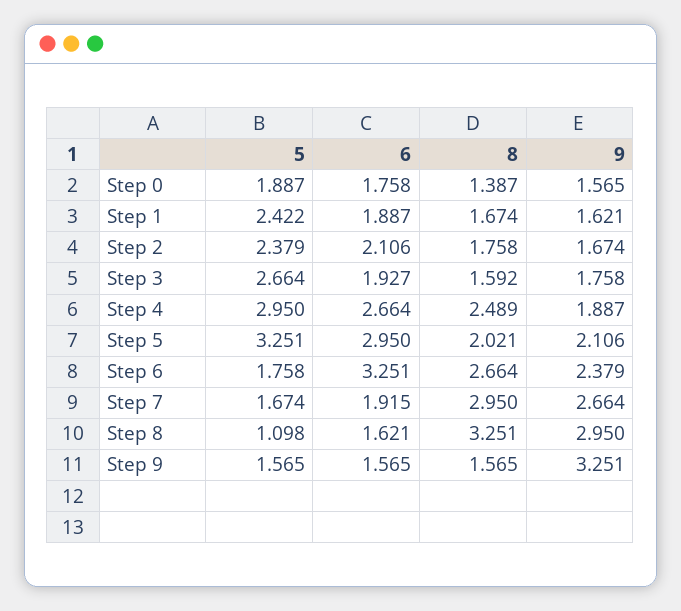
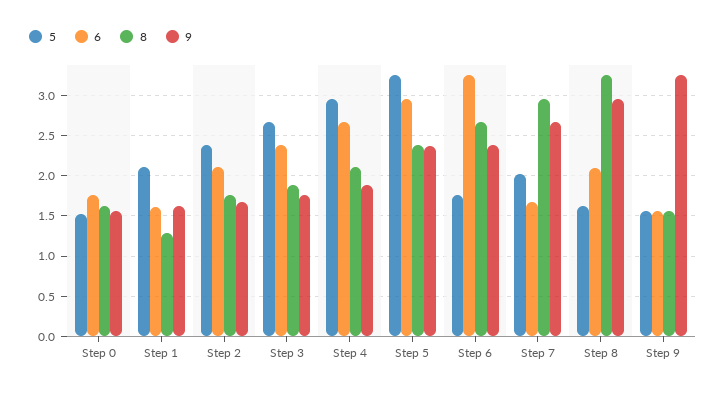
5, Step 0: 1.887 -> 1.5
8, Step 0: 1.387 -> 1.6
5, Step 1: 2.422 -> 2.1
6, Step 1: 1.887 -> 1.6
8, Step 1: 1.674 -> 1.3
6, Step 3: 1.927 -> 2.4
8, Step 3: 1.592 -> 1.9
8, Step 4: 2.489 -> 2.1
8, Step 5: 2.021 -> 2.4
9, Step 5: 2.106 -> 2.4
5, Step 7: 1.674 -> 2
6, Step 7: 1.915 -> 1.7
5, Step 8: 1.098 -> 1.6
6, Step 8: 1.621 -> 2.1

